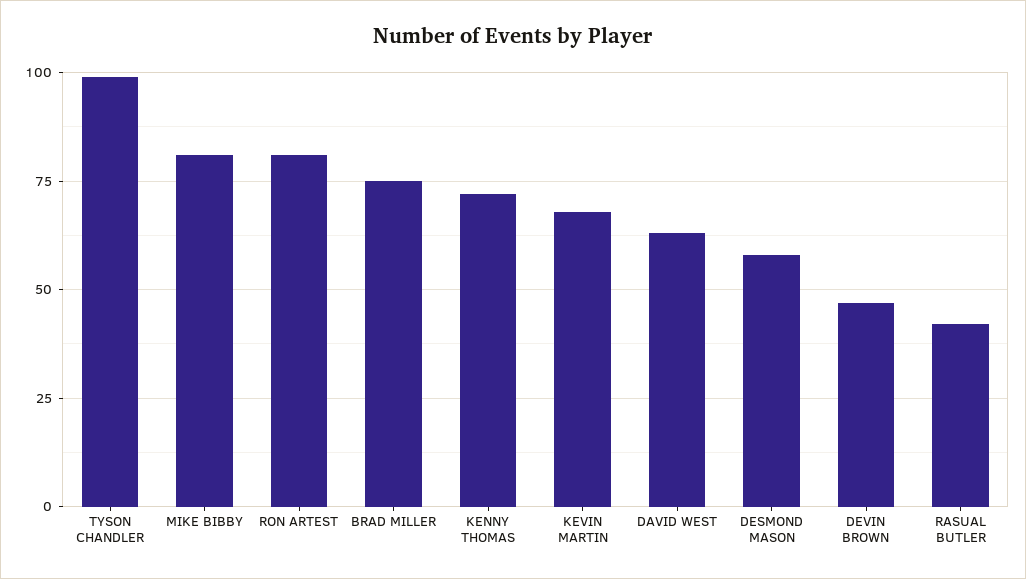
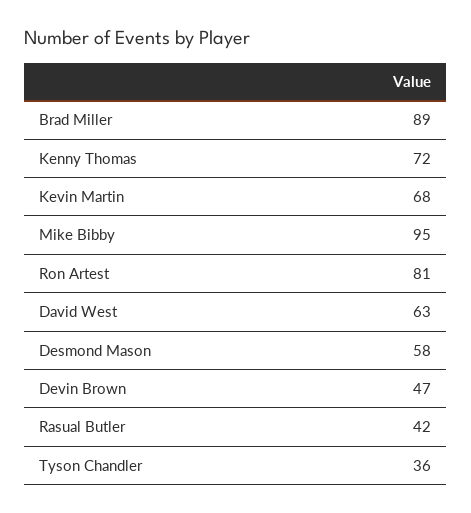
TYSON CHANDLER: 100 -> 36
MIKE BIBBY: 80 -> 95
BRAD MILLER: 75 -> 89

